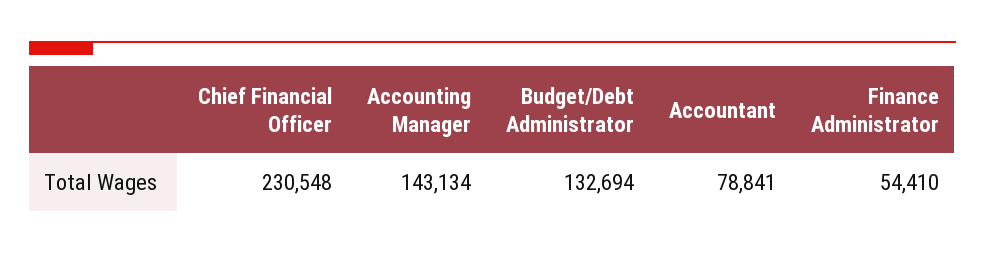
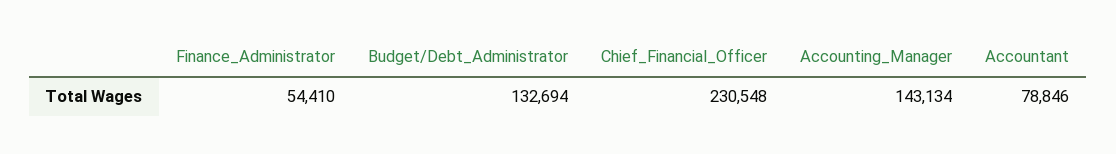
Accountant: 78841 -> 78846

